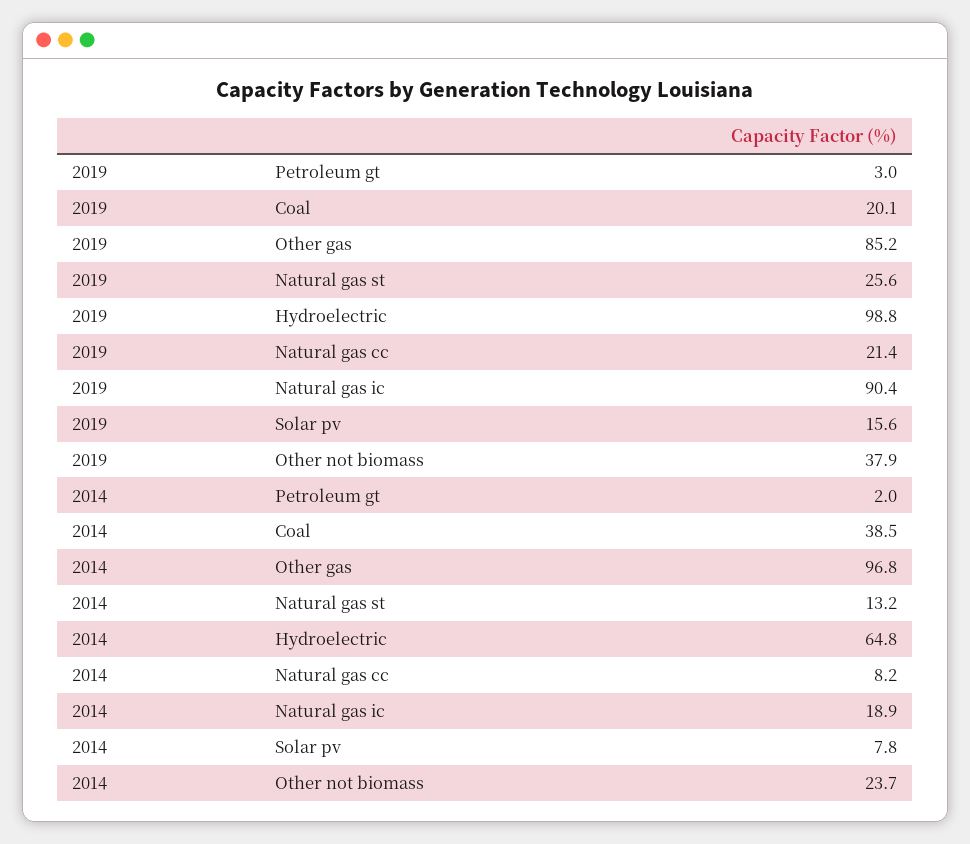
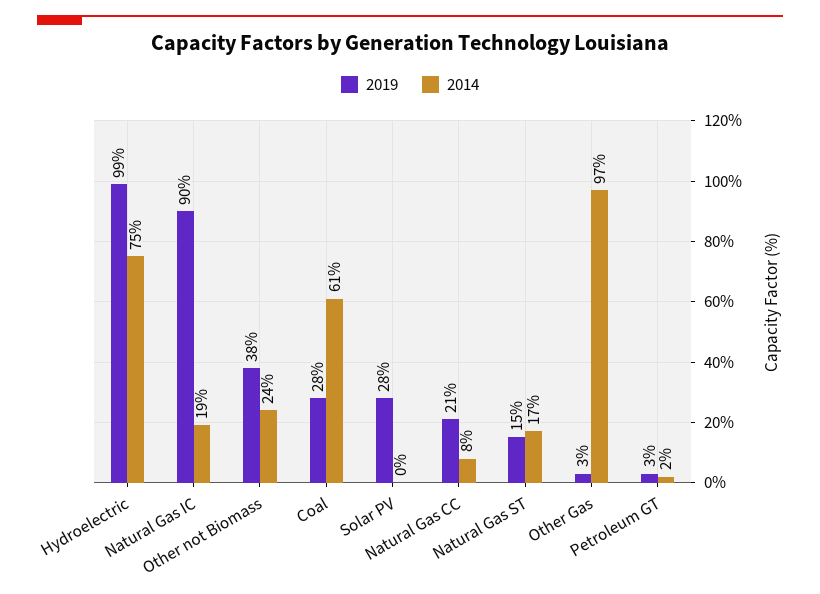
2019, Coal: 20.1 -> 28
2019, Other gas: 85.2 -> 3
2019, Natural gas st: 25.6 -> 15
2019, Solar pv: 15.6 -> 28
2014, Coal: 38.5 -> 61
2014, Natural gas st: 13.2 -> 17
2014, Hydroelectric: 64.8 -> 75
2014, Solar pv: 7.8 -> 0

